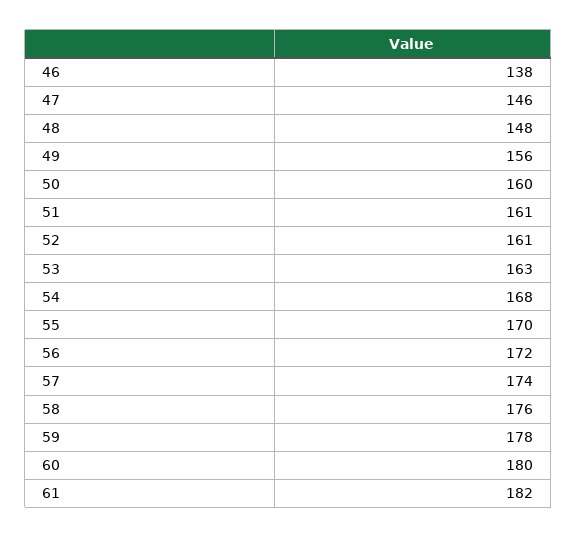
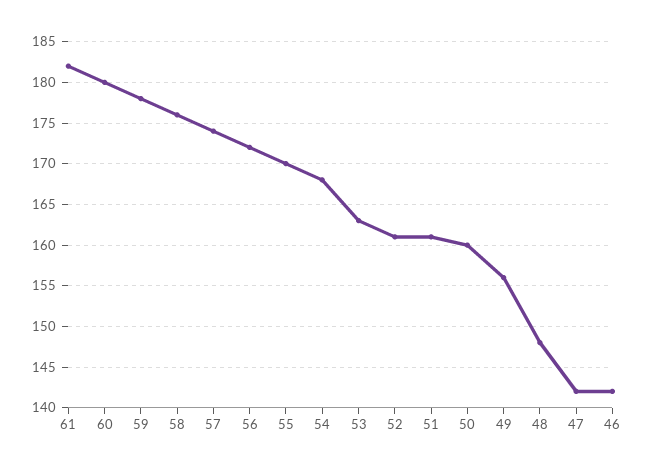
46: 138 -> 142
47: 146 -> 142

